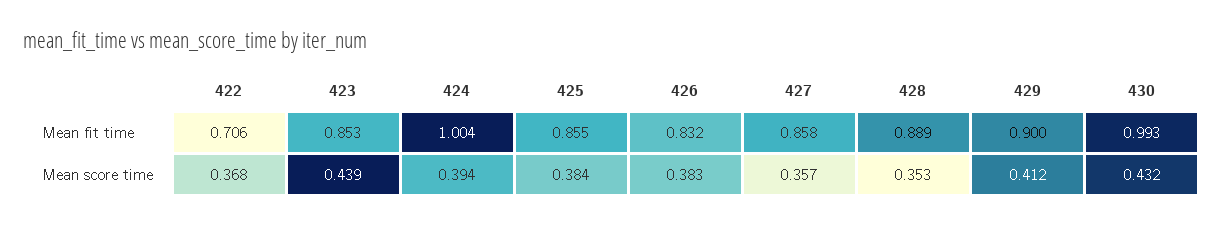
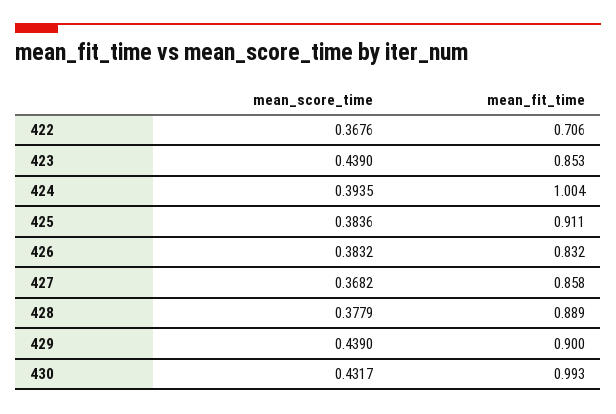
425, Mean fit time: 0.855 -> 0.911
427, Mean score time: 0.357 -> 0.3682
428, Mean score time: 0.353 -> 0.3779
429, Mean score time: 0.412 -> 0.439

